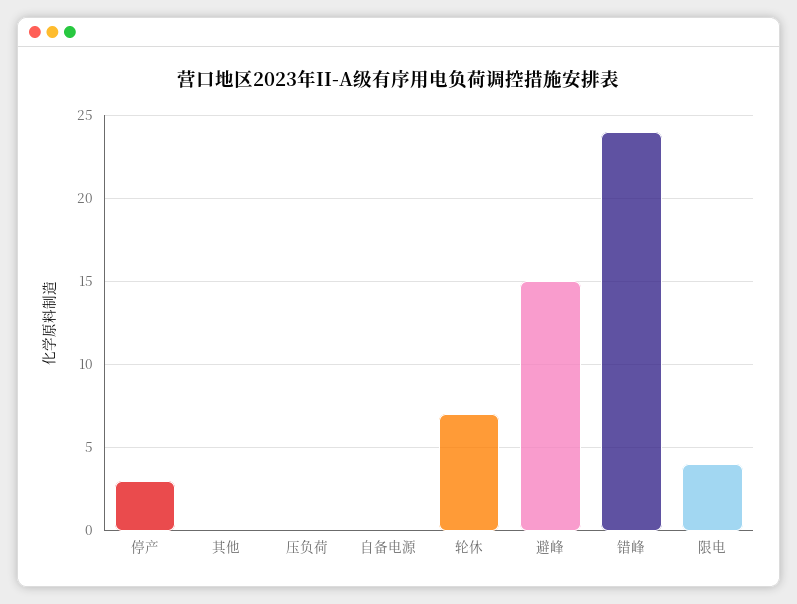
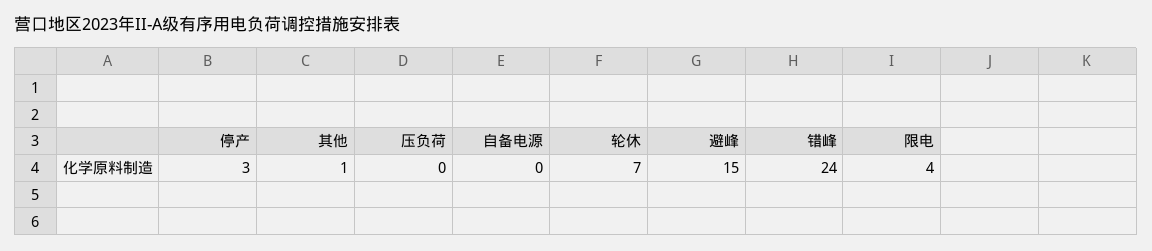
其他: 0 -> 1

